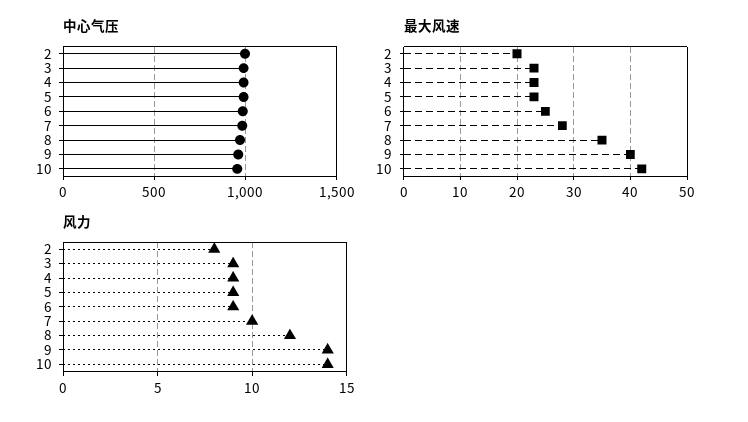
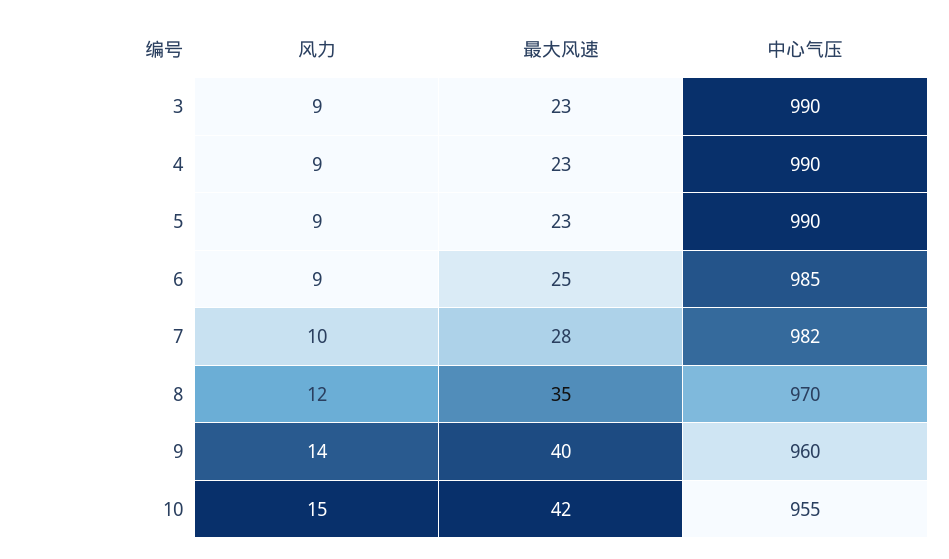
中心气压, 2: 1000 -> none
最大风速, 2: 20 -> none
风力, 2: 8 -> none
风力, 10: 14 -> 15

